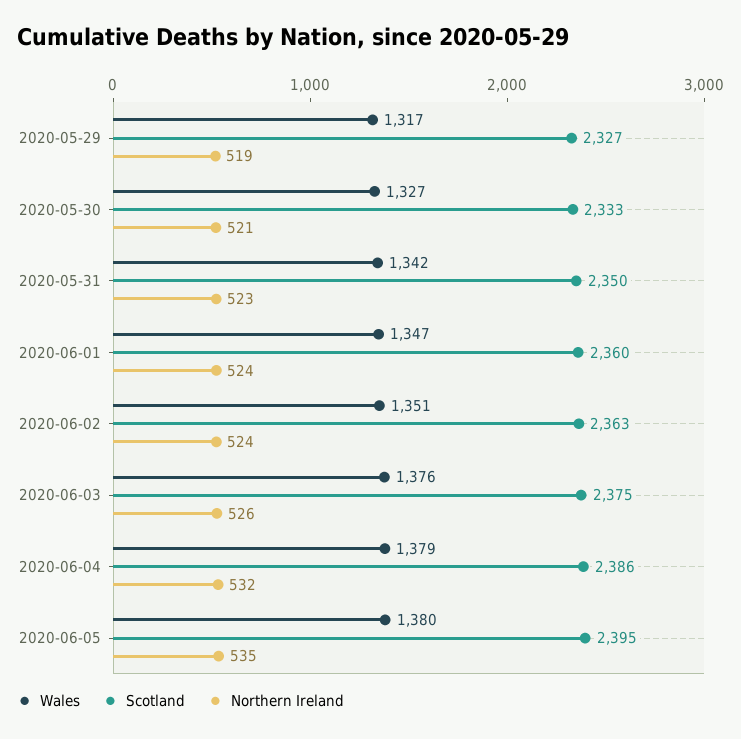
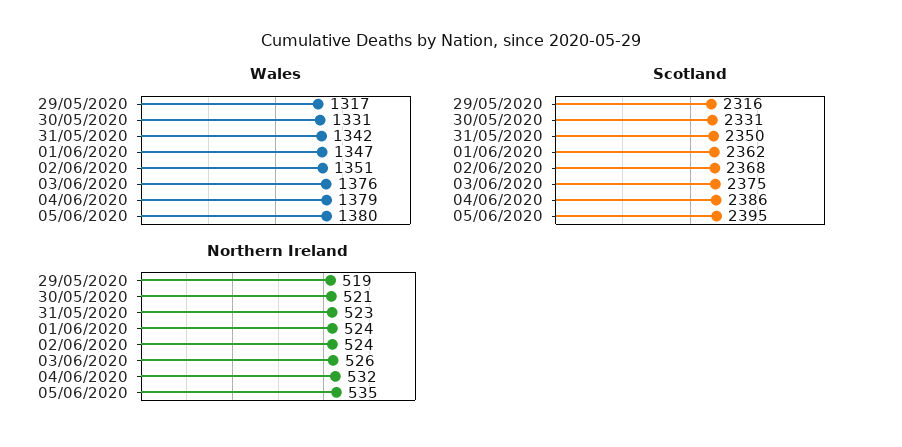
Scotland, 2020-05-29: 2327 -> 2316
Wales, 2020-05-30: 1327 -> 1331
Scotland, 2020-05-30: 2333 -> 2331
Scotland, 2020-06-01: 2360 -> 2362
Scotland, 2020-06-02: 2363 -> 2368

